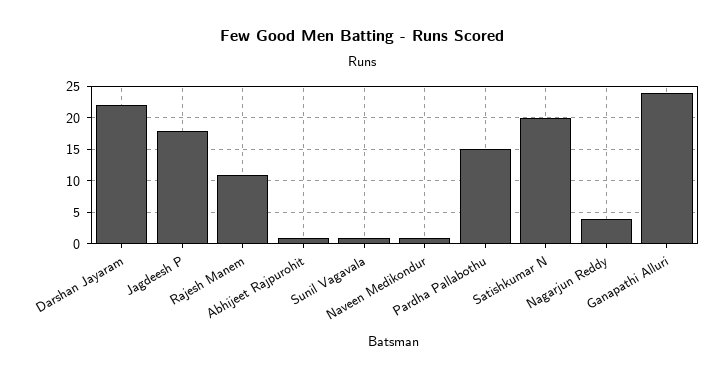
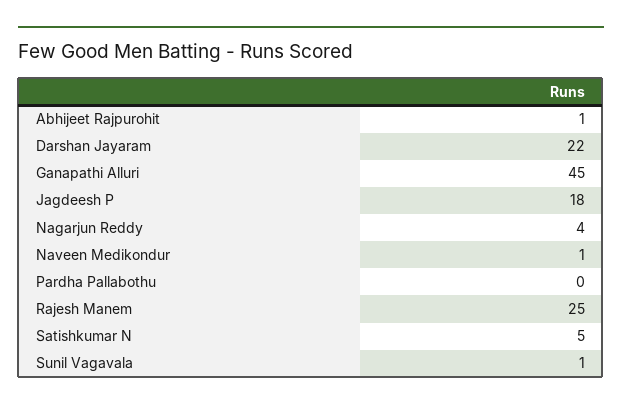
Rajesh Manem: 11 -> 25
Pardha Pallabothu: 15 -> 0
Satishkumar N: 20 -> 5
Ganapathi Alluri: 24 -> 45

